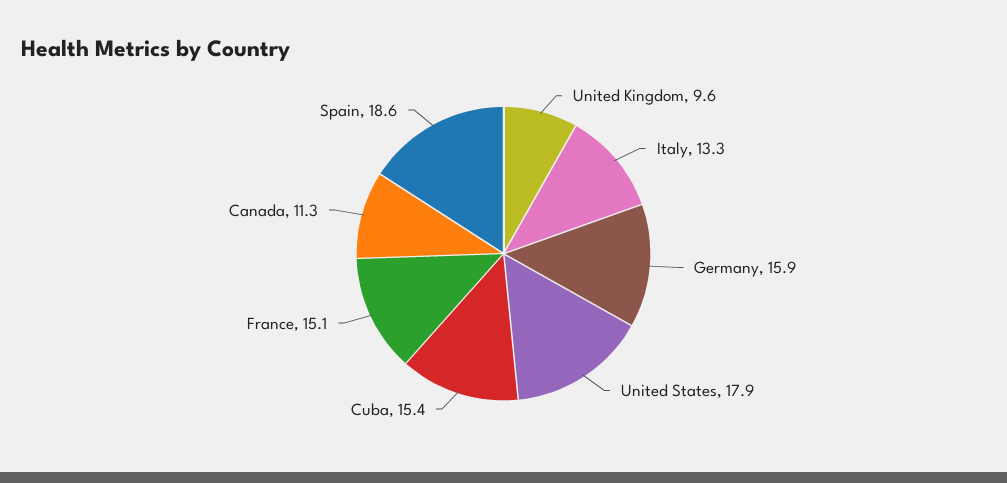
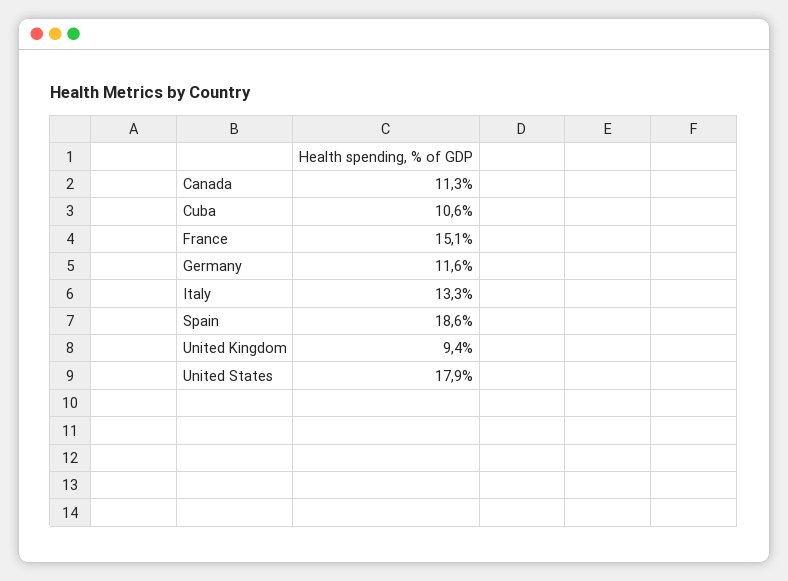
United Kingdom: 9.6 -> 9.4
Germany: 15.9 -> 11.6
Cuba: 15.4 -> 10.6

